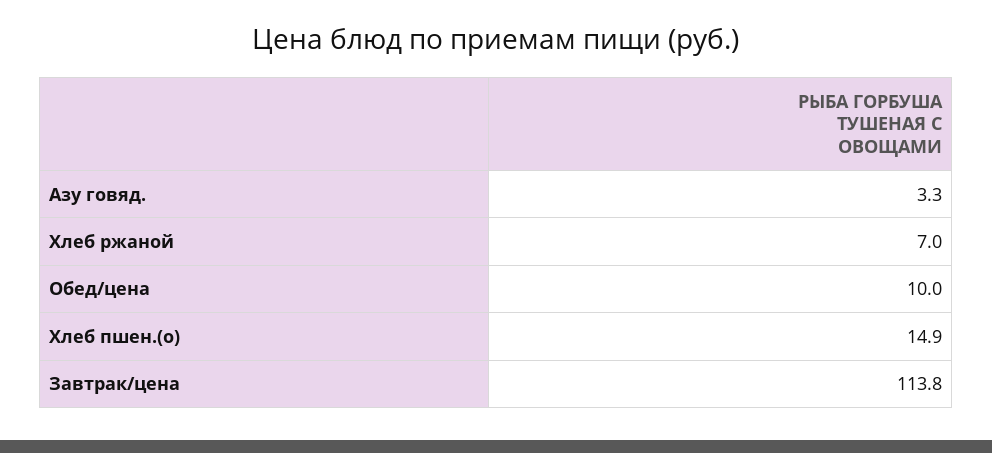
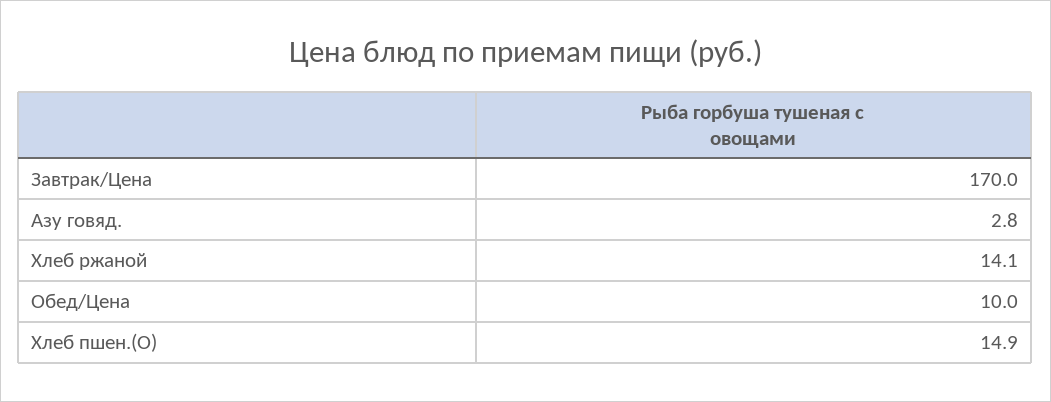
Азу говяд.: 3.3 -> 2.8
Хлеб ржаной: 7 -> 14.1
Завтрак/цена: 113.8 -> 170

